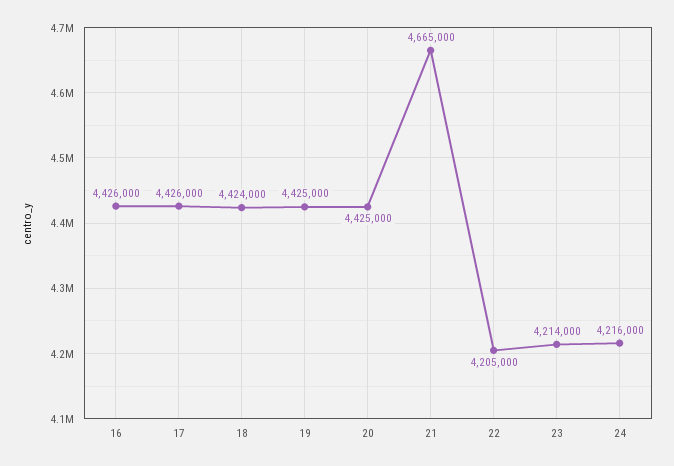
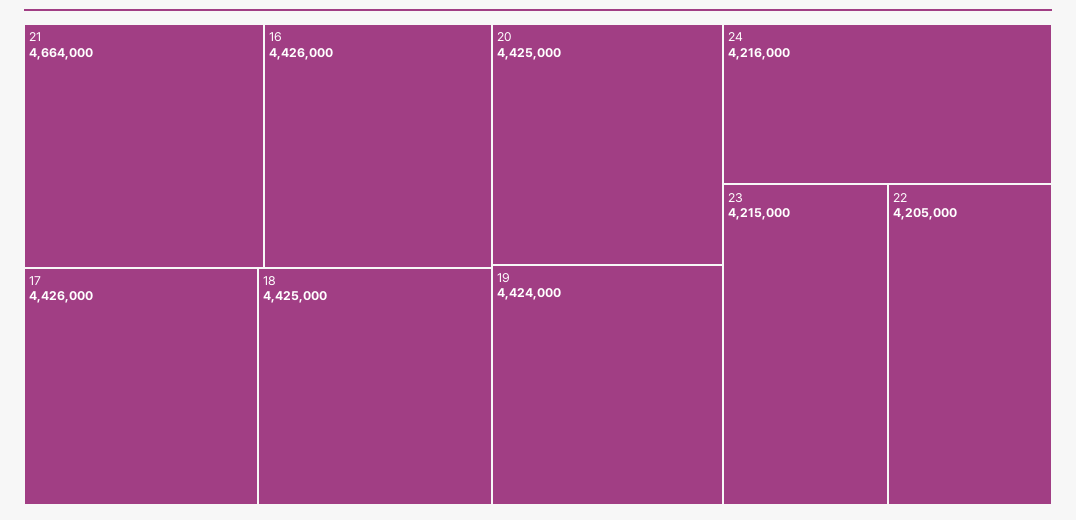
18: 4424000 -> 4425000
19: 4425000 -> 4424000
21: 4665000 -> 4664000
23: 4214000 -> 4215000

